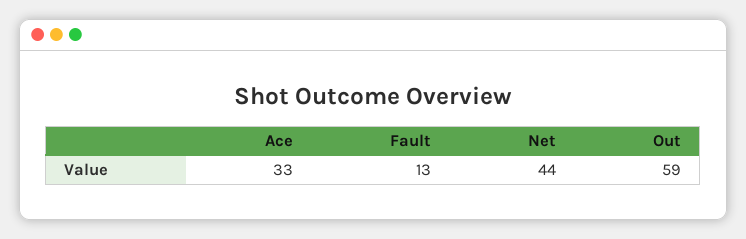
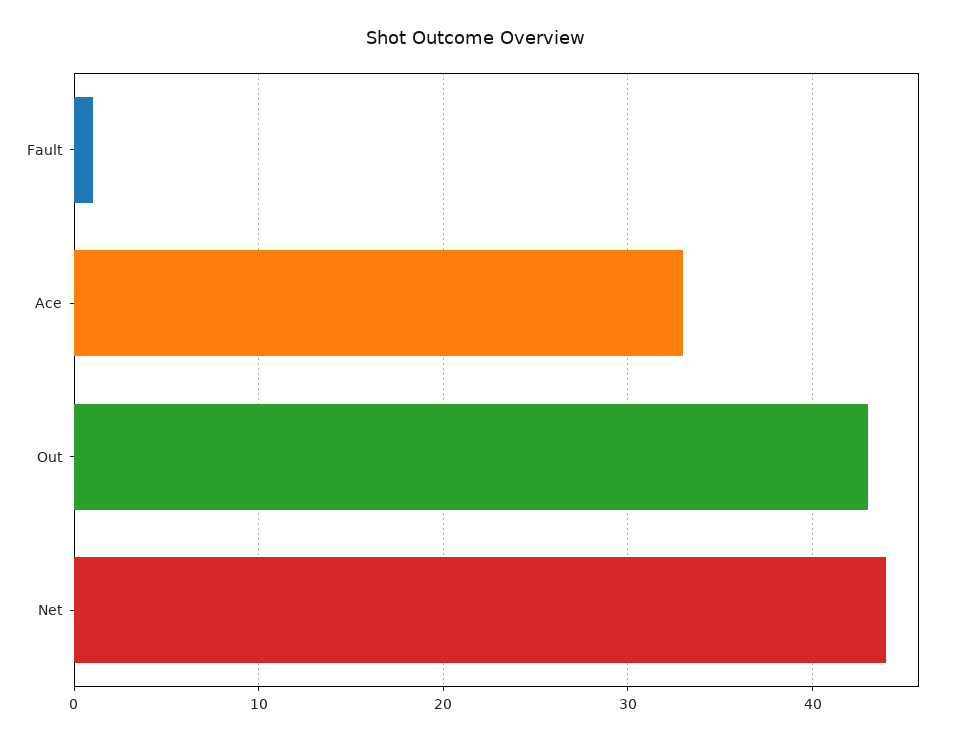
Fault: 13 -> 1
Out: 59 -> 43

